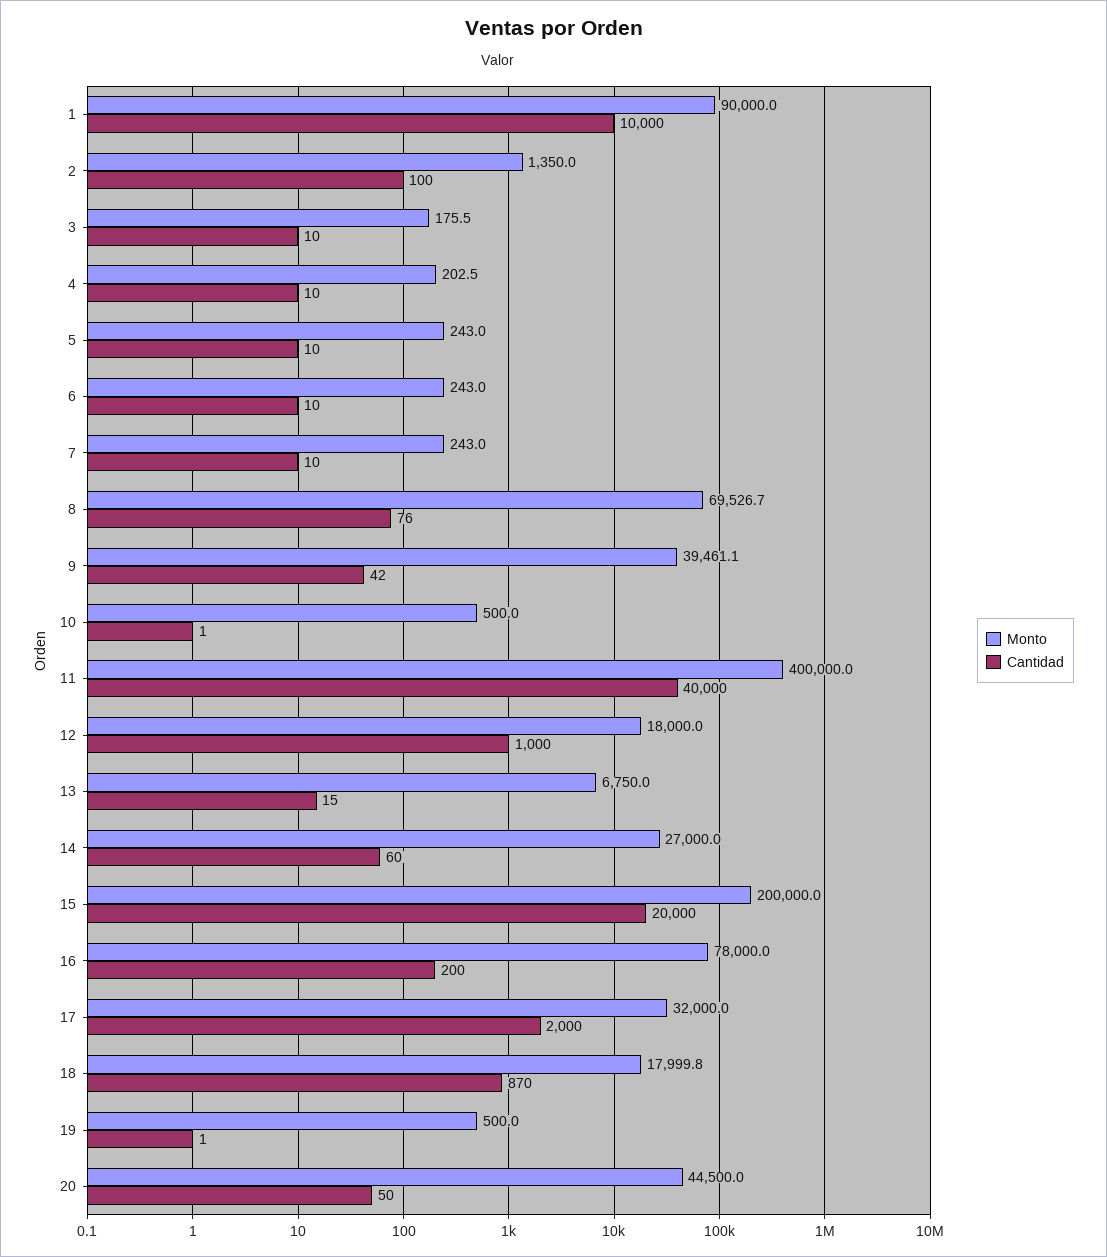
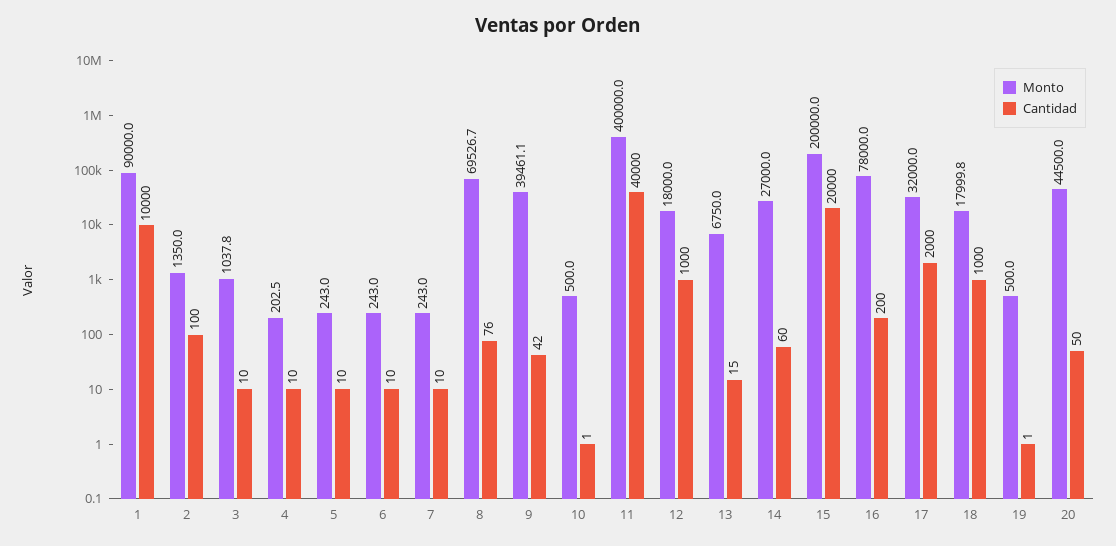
Monto, 3: 175.5 -> 1037.8
Cantidad, 18: 870 -> 1000

